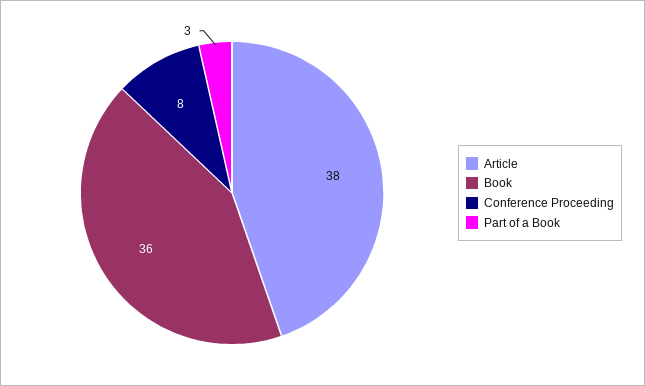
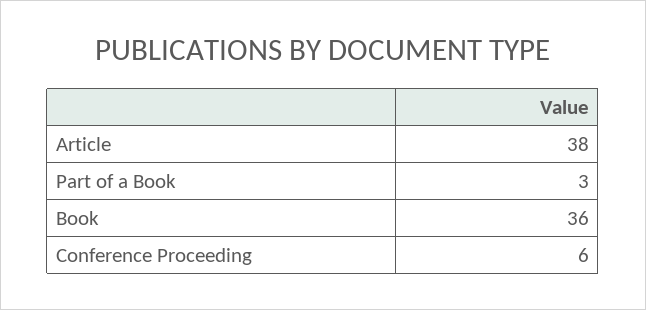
Conference Proceeding: 8 -> 6

